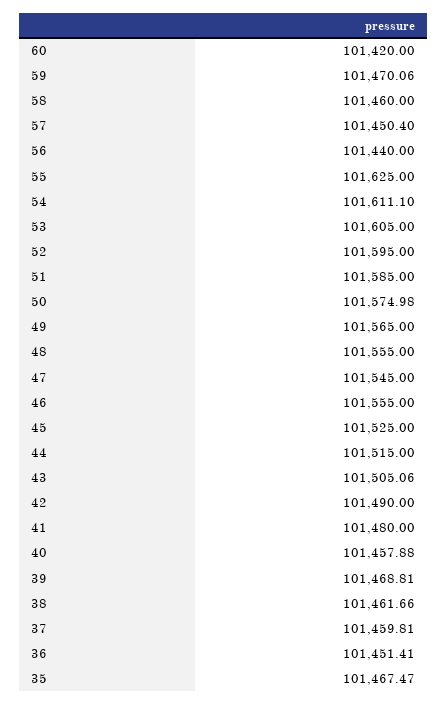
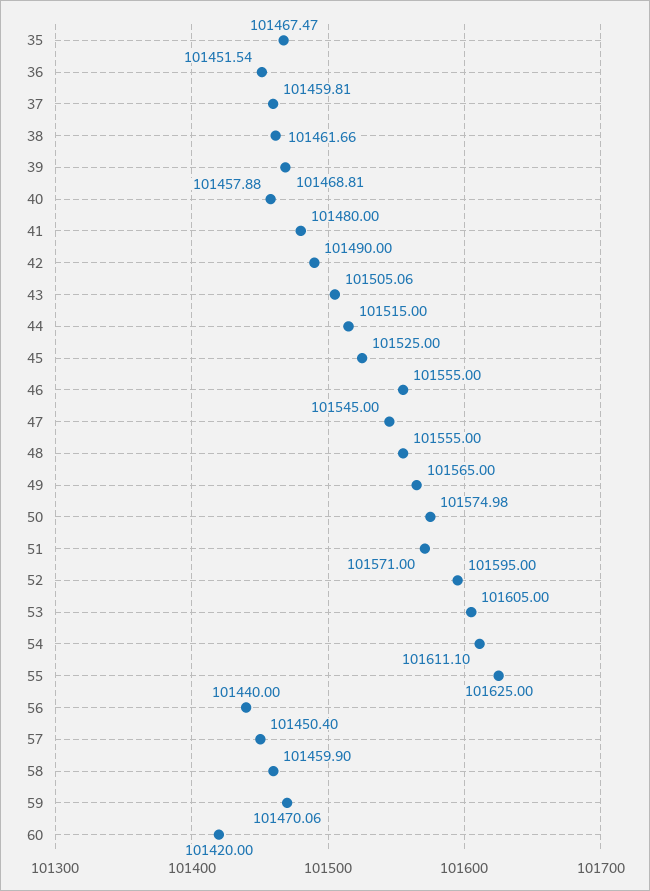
58: 101460 -> 101459.9
51: 101585 -> 101571
36: 101451.41 -> 101451.54

